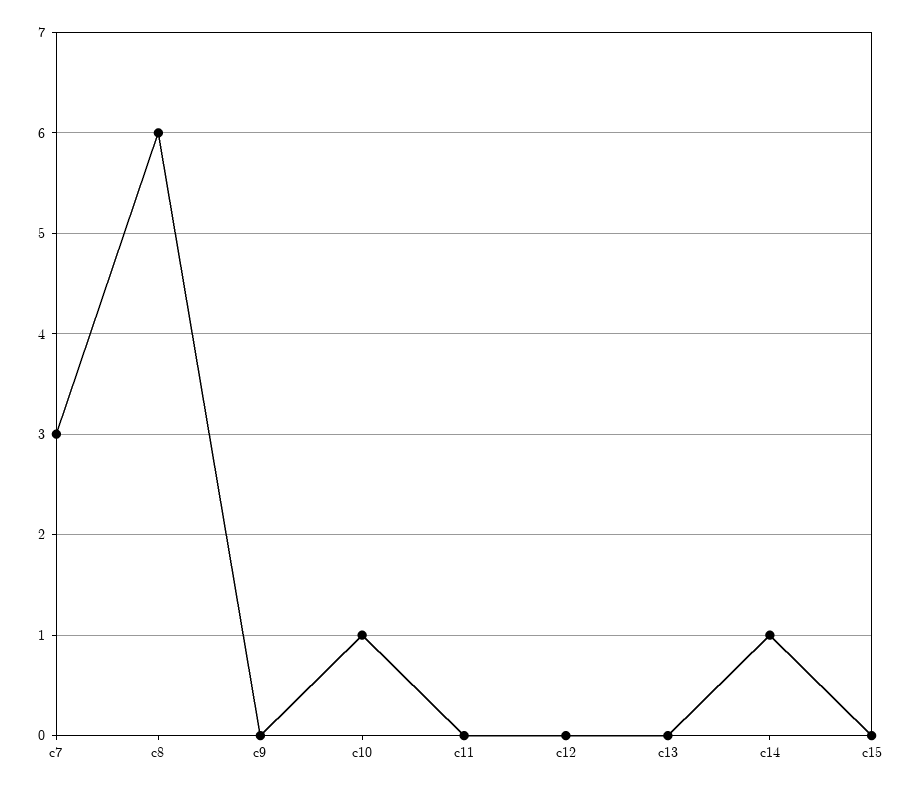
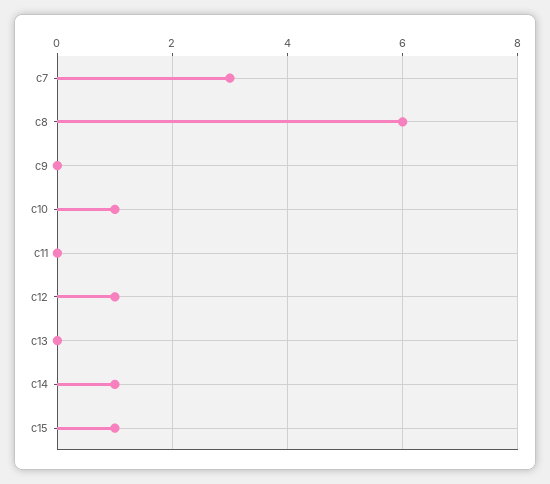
c12: 0 -> 1
c15: 0 -> 1

